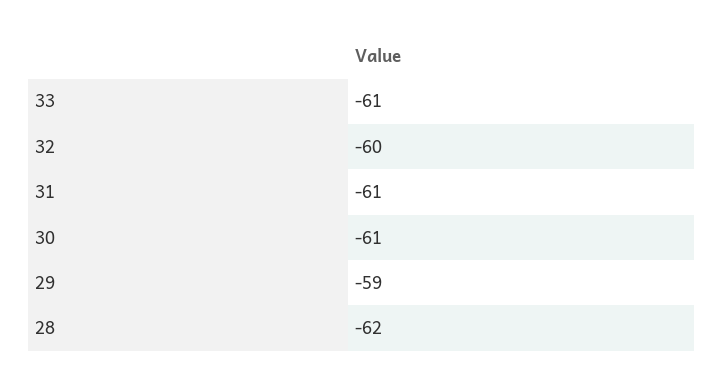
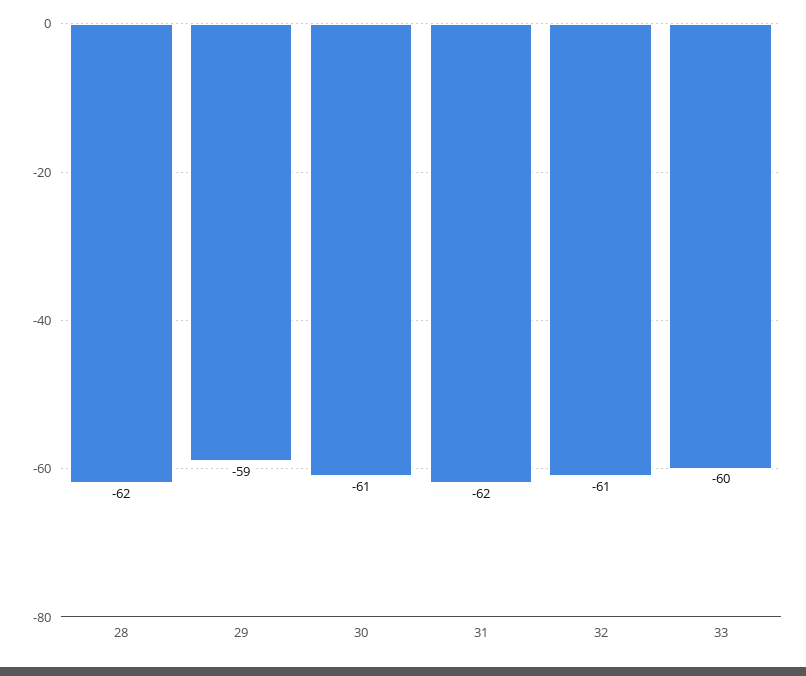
33: -61 -> -60
32: -60 -> -61
31: -61 -> -62

